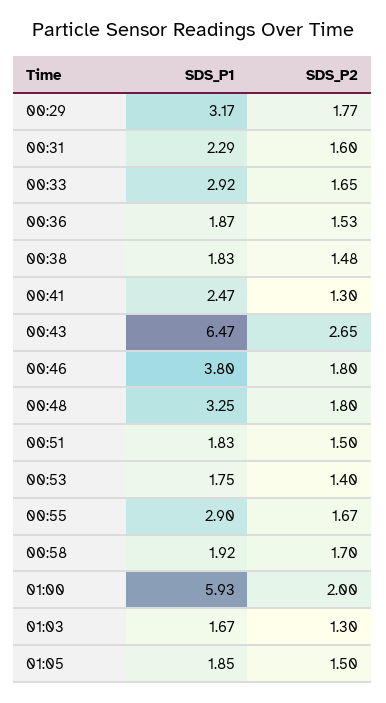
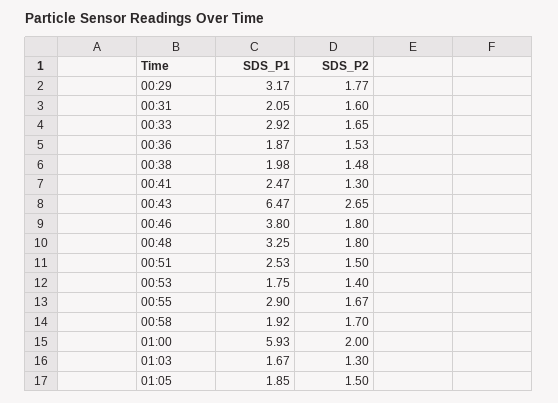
SDS_P1, 00:31: 2.29 -> 2.05
SDS_P1, 00:38: 1.83 -> 1.98
SDS_P1, 00:51: 1.83 -> 2.53

